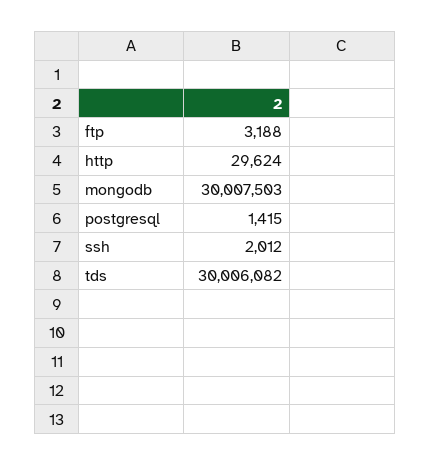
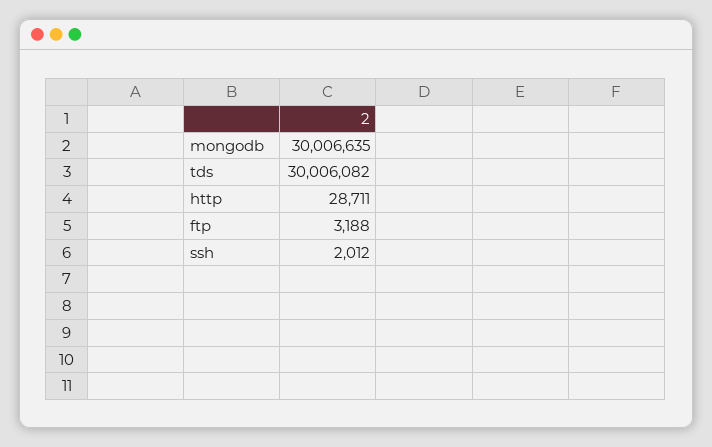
http: 29624 -> 28711
mongodb: 30007503 -> 30006635
postgresql: 1415 -> none

